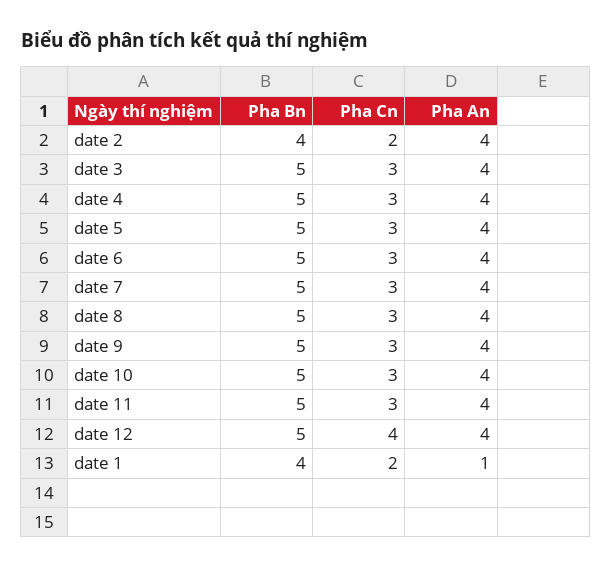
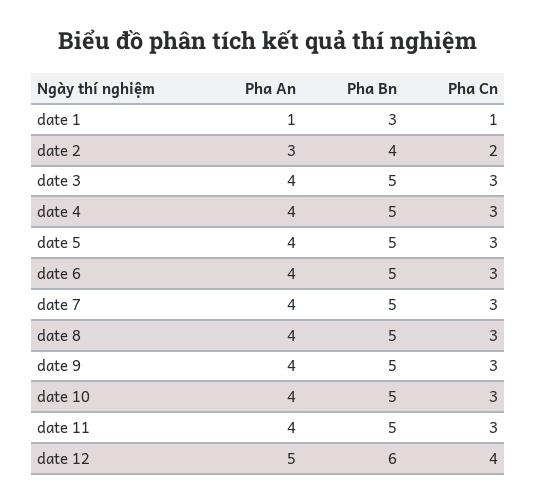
Pha An, date 2: 4 -> 3
Pha Bn, date 12: 5 -> 6
Pha An, date 12: 4 -> 5
Pha Bn, date 1: 4 -> 3
Pha Cn, date 1: 2 -> 1

